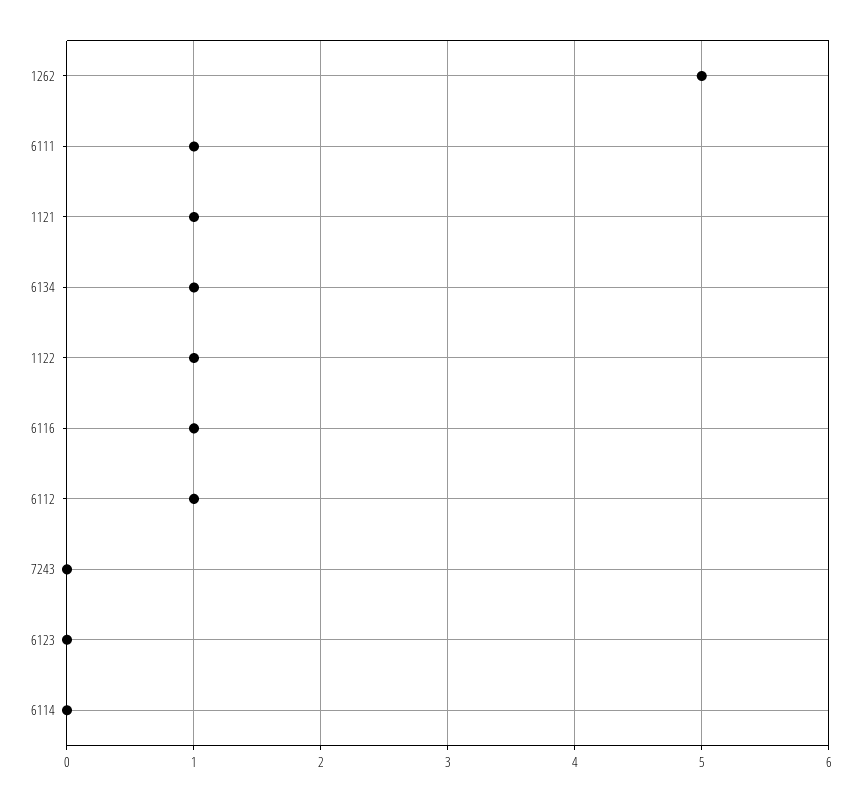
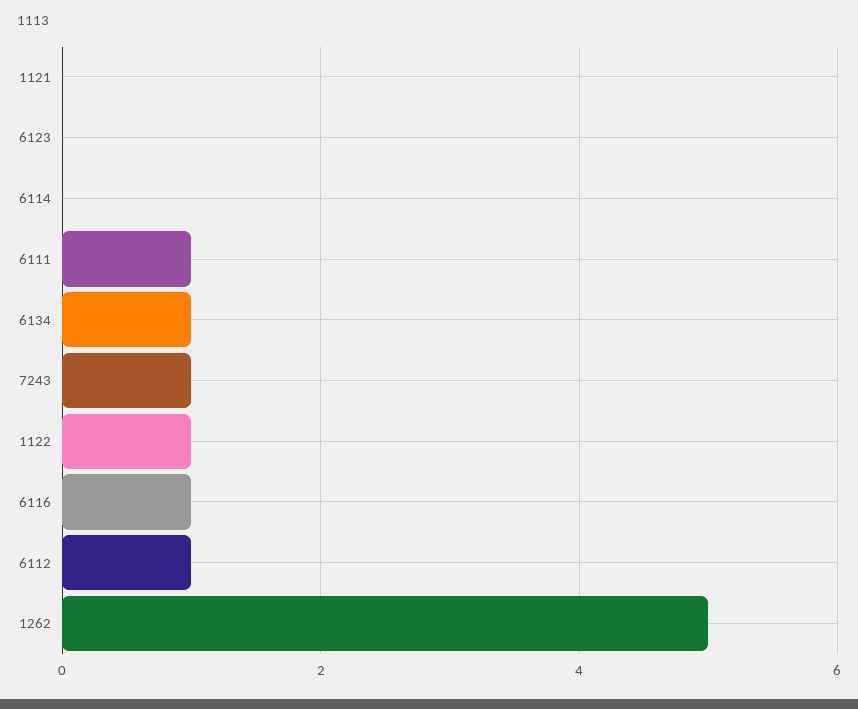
1121: 1 -> 0
7243: 0 -> 1

